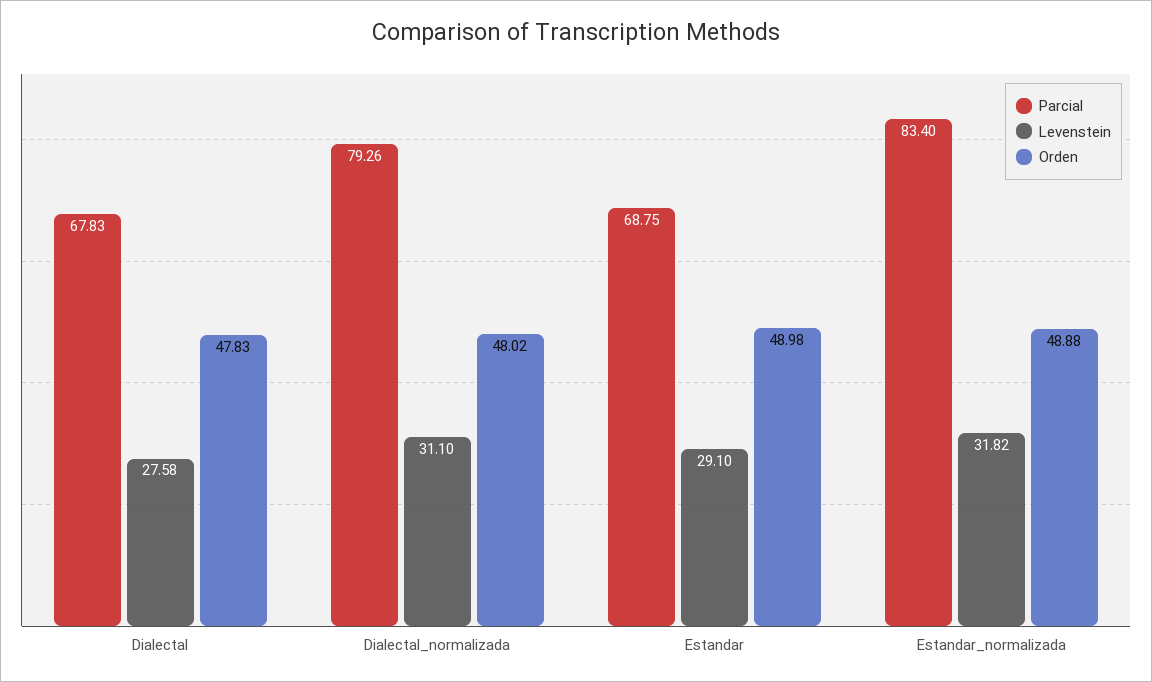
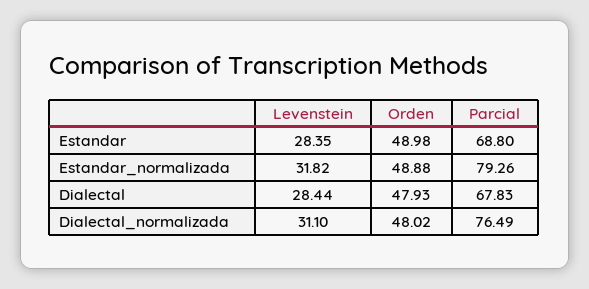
Levenstein, Dialectal: 27.58 -> 28.44
Orden, Dialectal: 47.83 -> 47.93
Parcial, Dialectal_normalizada: 79.26 -> 76.49
Parcial, Estandar: 68.75 -> 68.8
Levenstein, Estandar: 29.1 -> 28.35
Parcial, Estandar_normalizada: 83.4 -> 79.26

